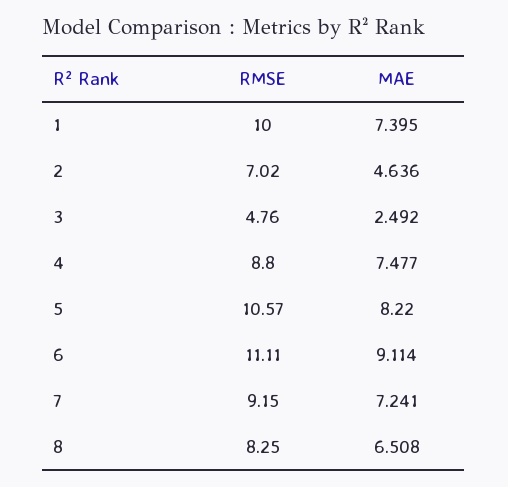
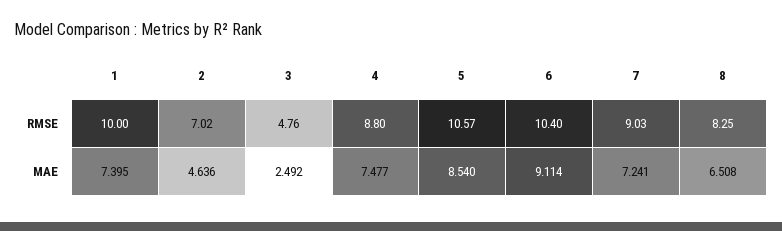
MAE, 5: 8.22 -> 8.54
RMSE, 6: 11.11 -> 10.4
RMSE, 7: 9.15 -> 9.03

